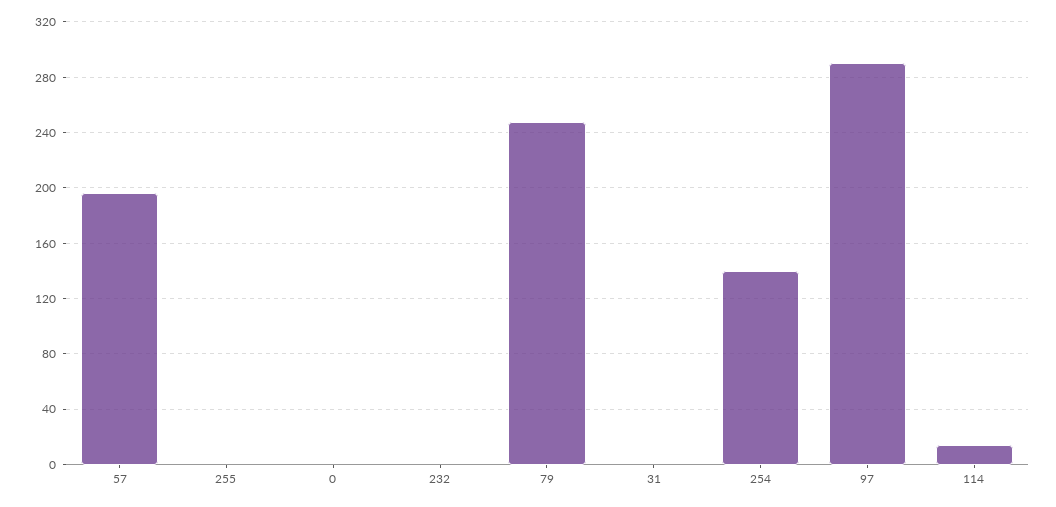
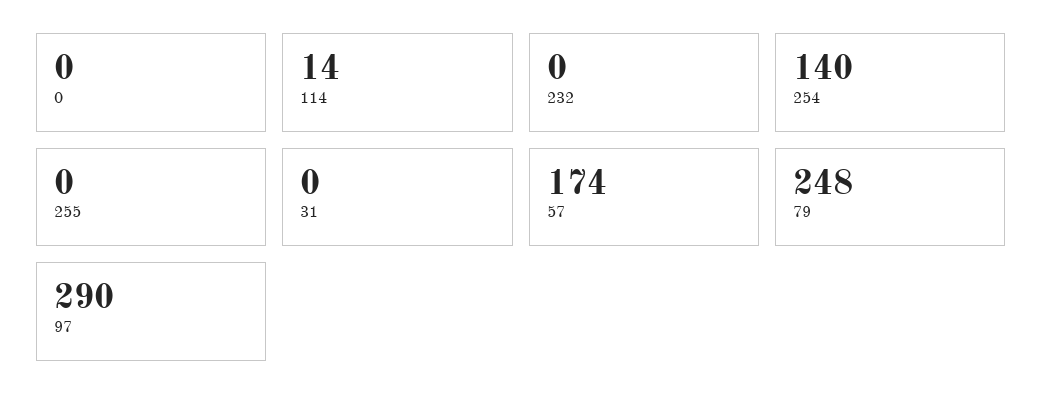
57: 195 -> 174

